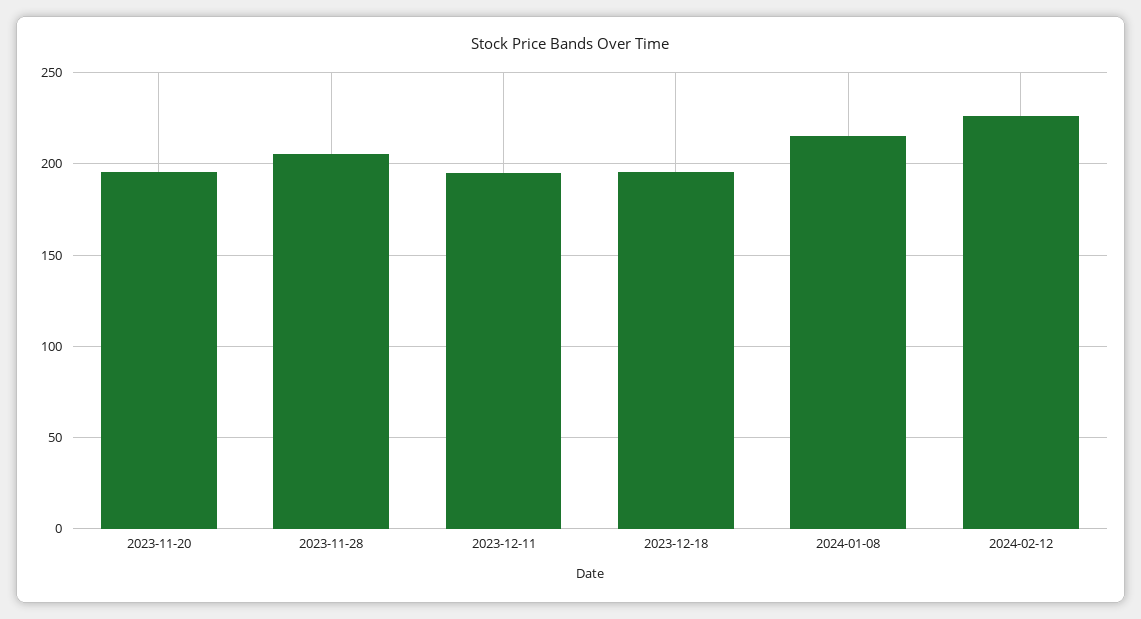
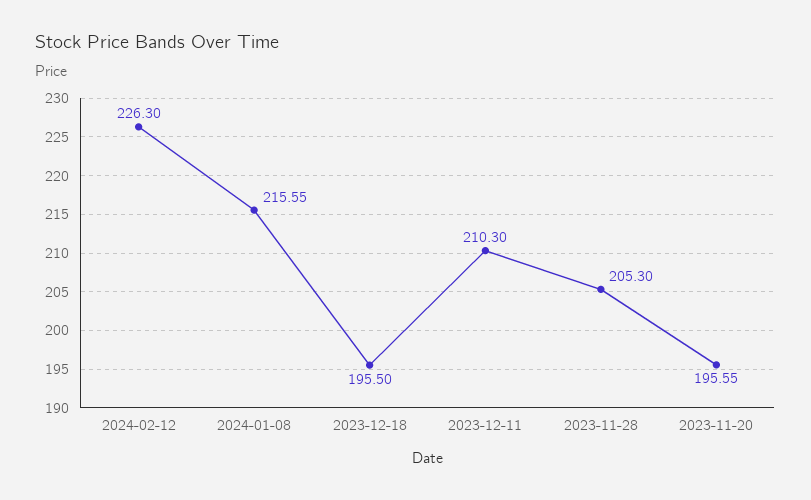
2023-12-11: 195 -> 210.3

